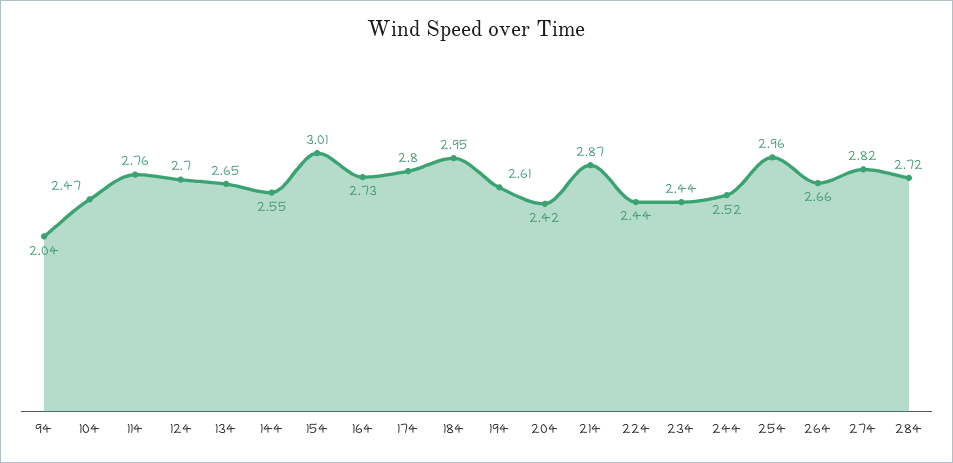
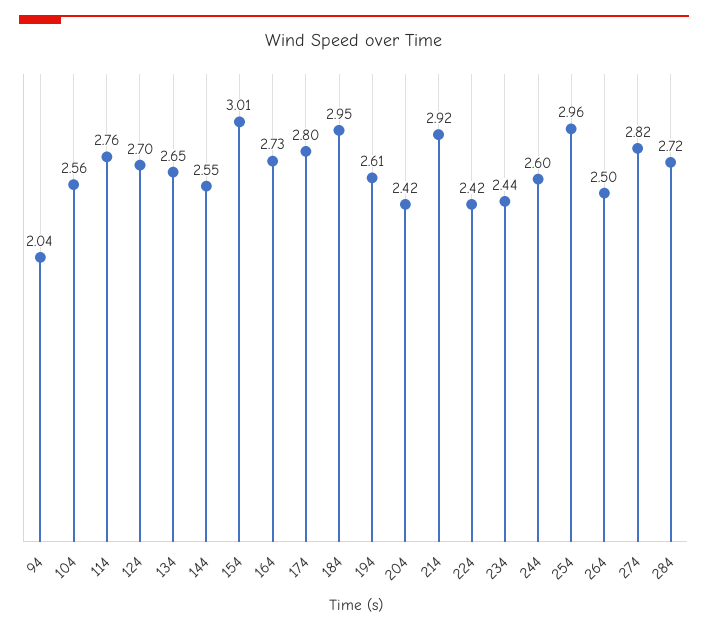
104: 2.47 -> 2.56
214: 2.87 -> 2.92
224: 2.44 -> 2.42
244: 2.52 -> 2.6
264: 2.66 -> 2.5

